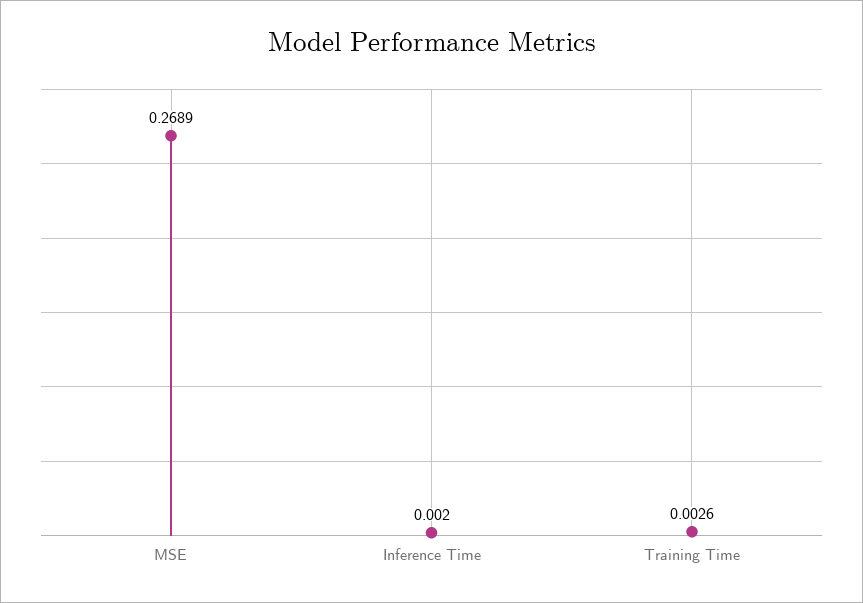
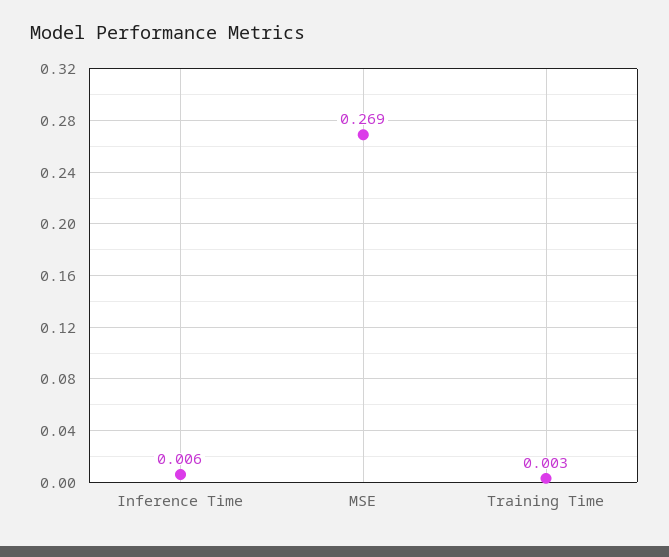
Inference Time: 0.002 -> 0.006

